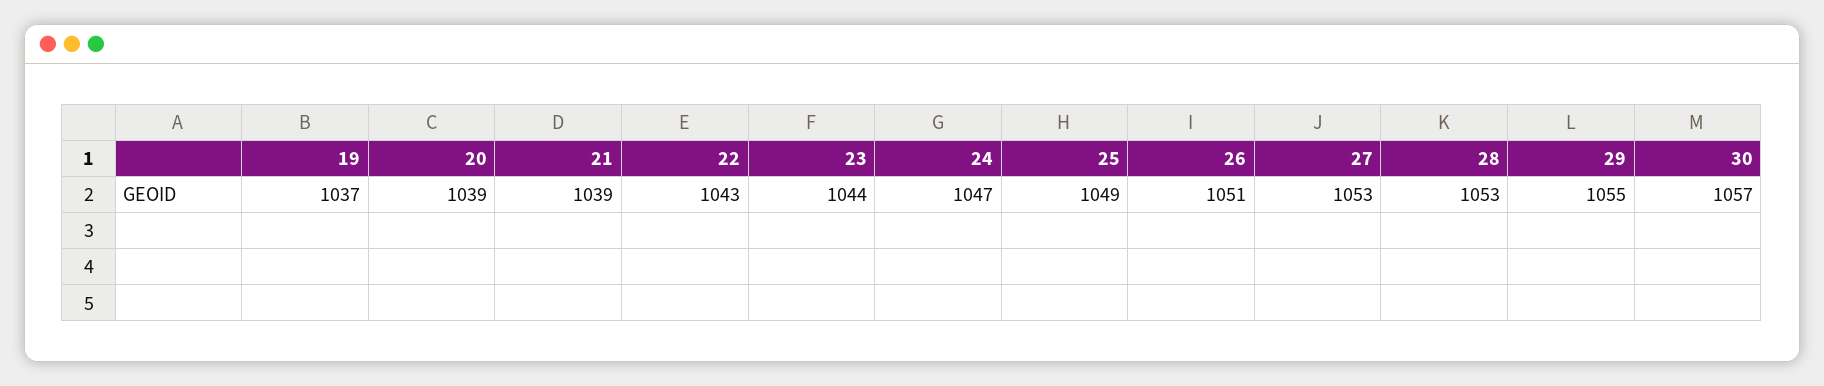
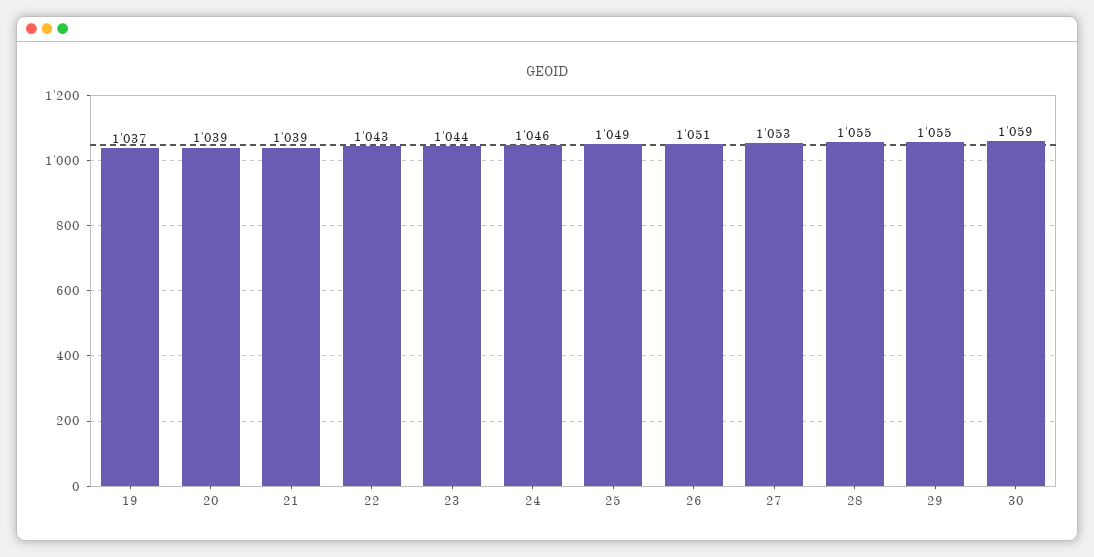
24: 1047 -> 1046
28: 1053 -> 1055
30: 1057 -> 1059

